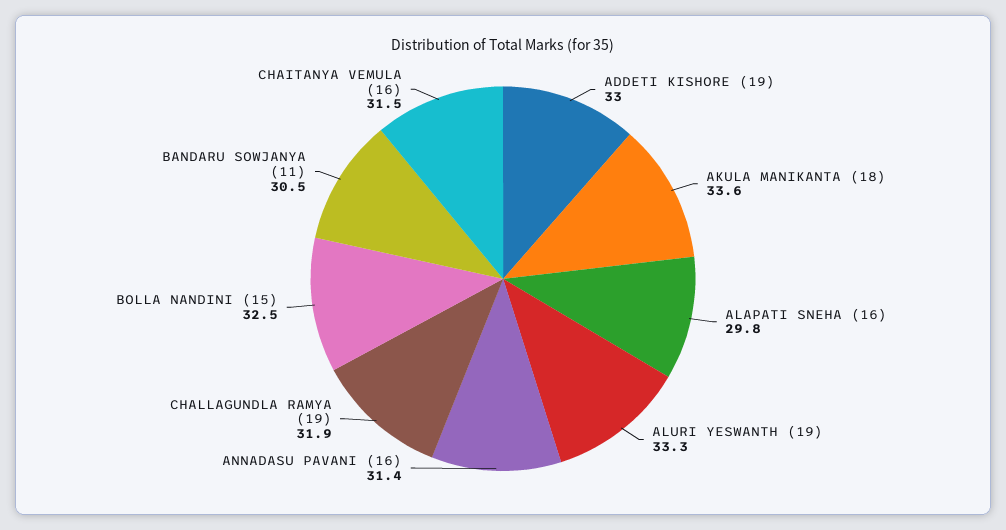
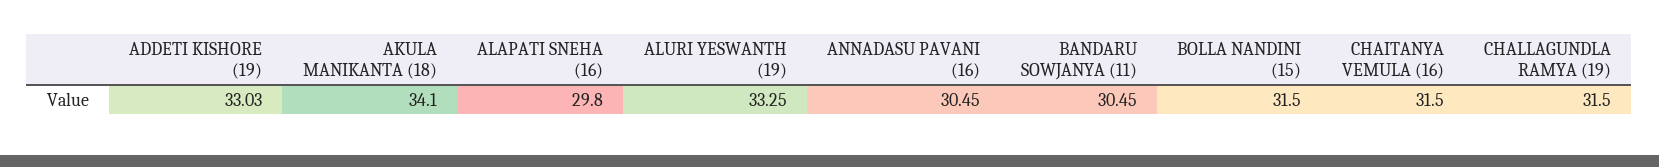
AKULA MANIKANTA (18): 33.6 -> 34.1
ANNADASU PAVANI (16): 31.4 -> 30.45
CHALLAGUNDLA RAMYA (19): 31.9 -> 31.5
BOLLA NANDINI (15): 32.5 -> 31.5

